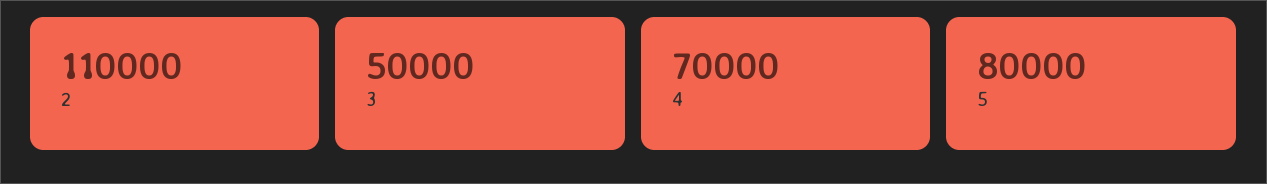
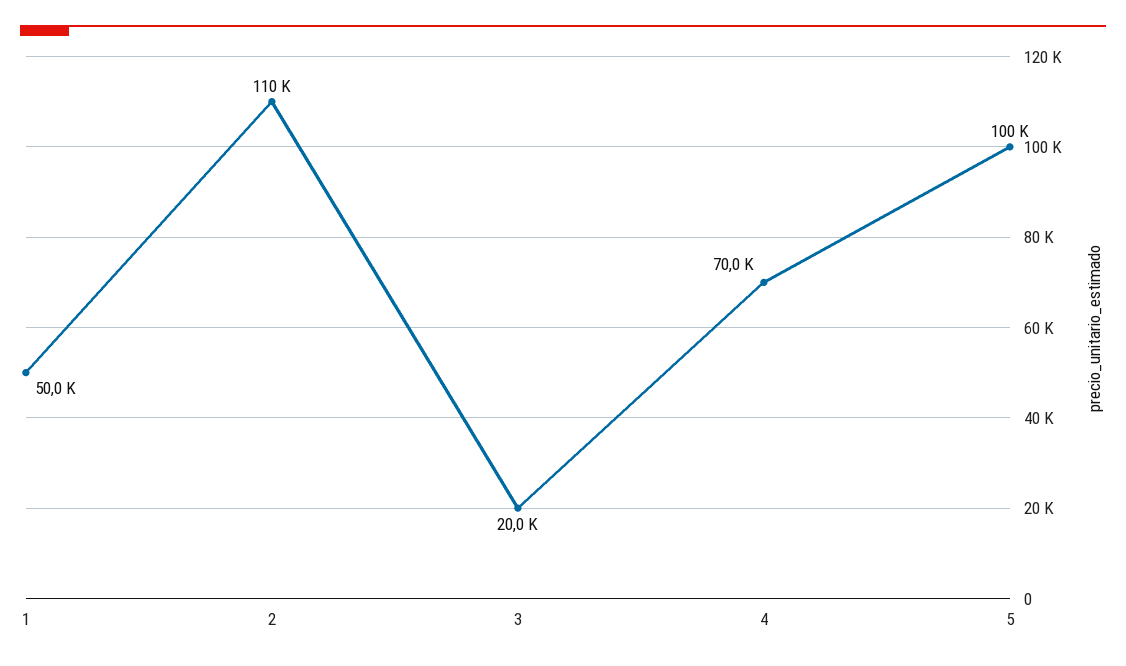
3: 50000 -> 20000
5: 80000 -> 100000
1: none -> 50000

